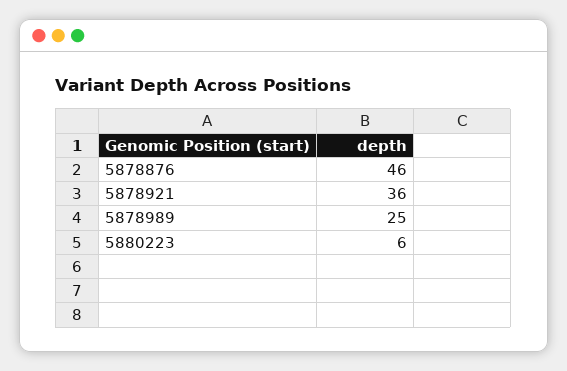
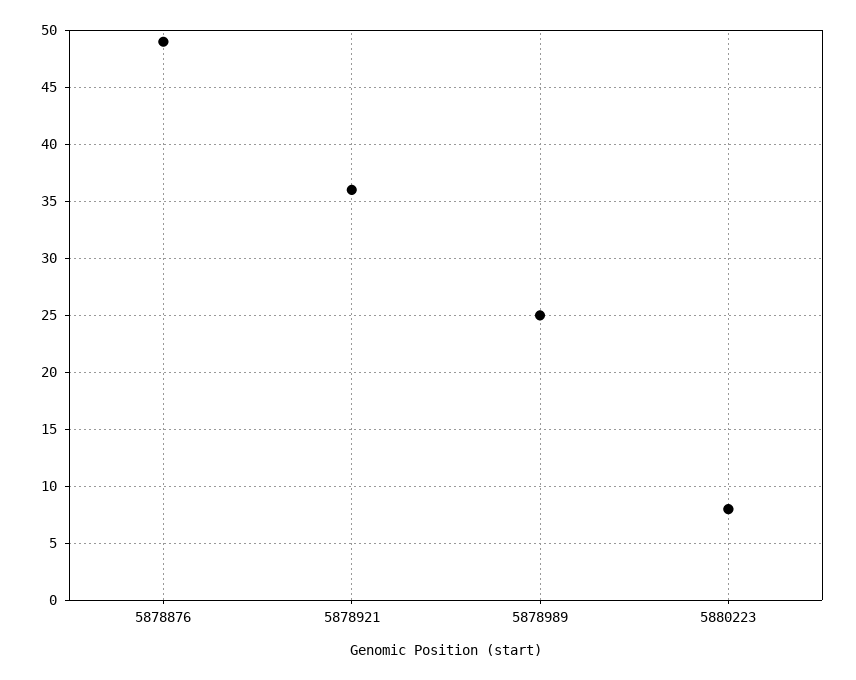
5878876: 46 -> 49
5880223: 6 -> 8

